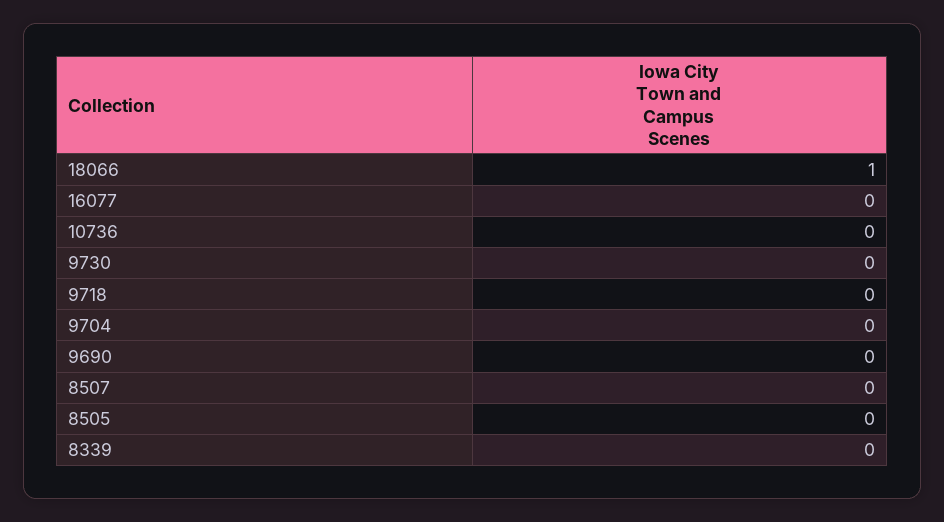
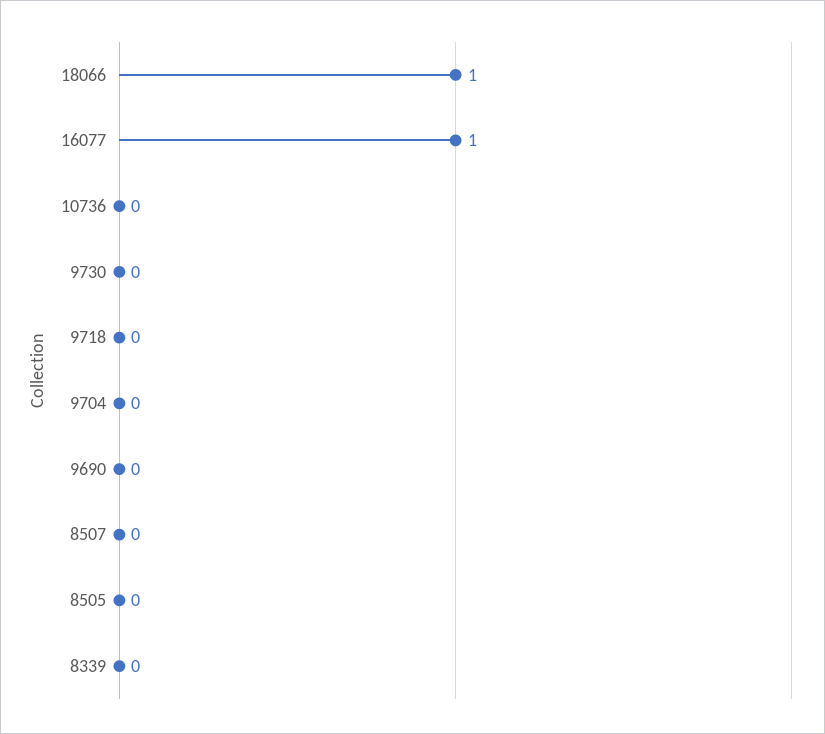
16077: 0 -> 1

